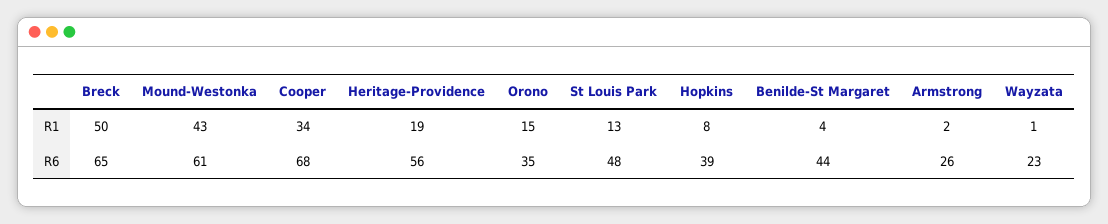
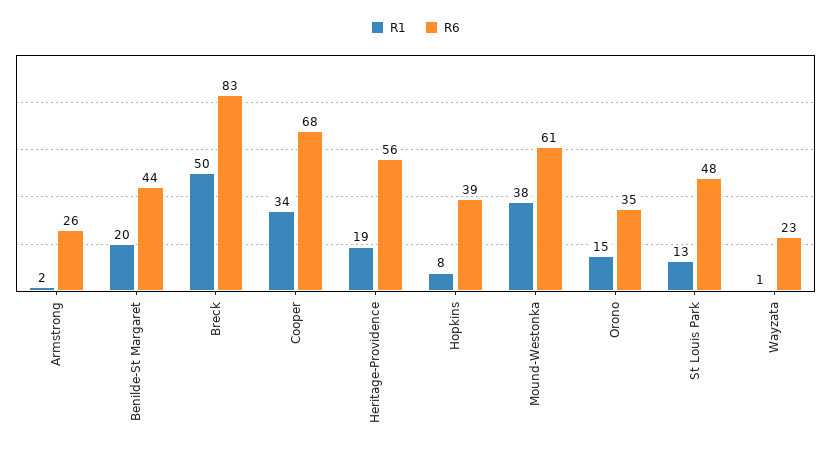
R1, Mound-Westonka: 43 -> 38
R1, Benilde-St Margaret: 4 -> 20
R6, Breck: 65 -> 83

